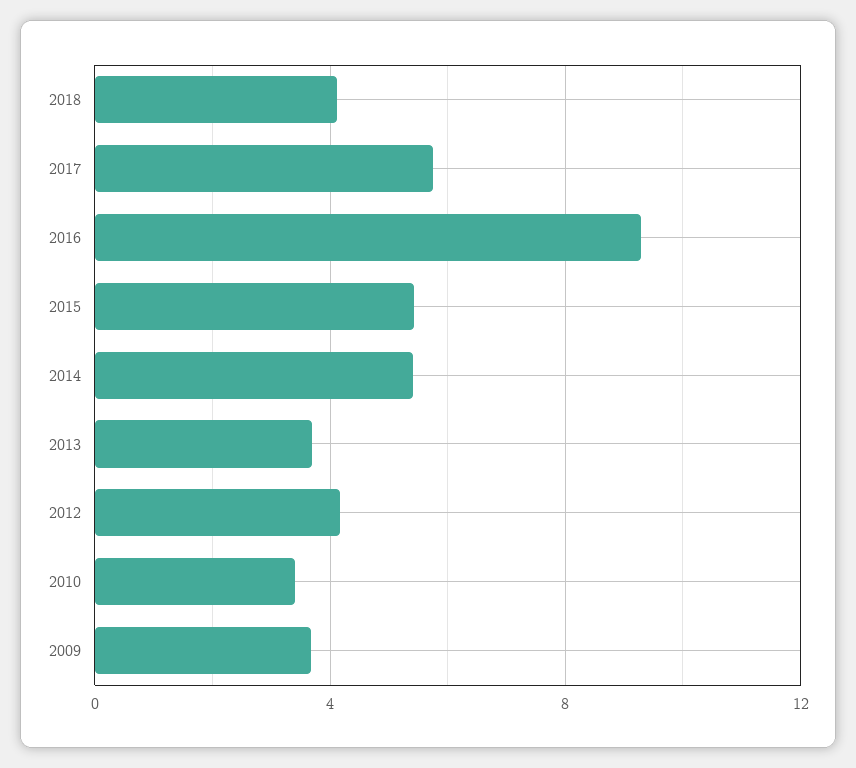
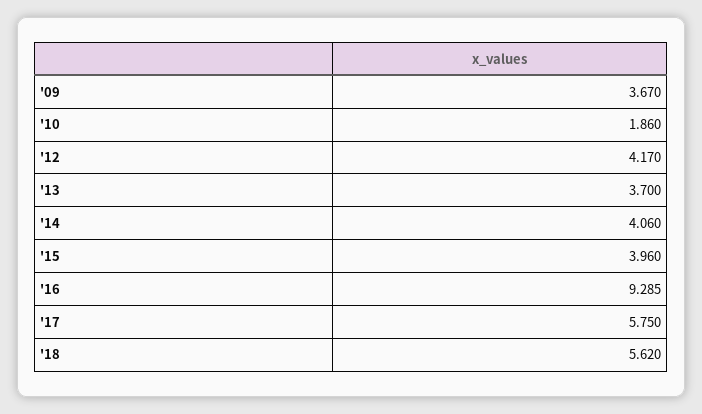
2018: 4 -> 5.62
2015: 5.5 -> 3.96
2014: 5.5 -> 4.06
2010: 3.5 -> 1.86

